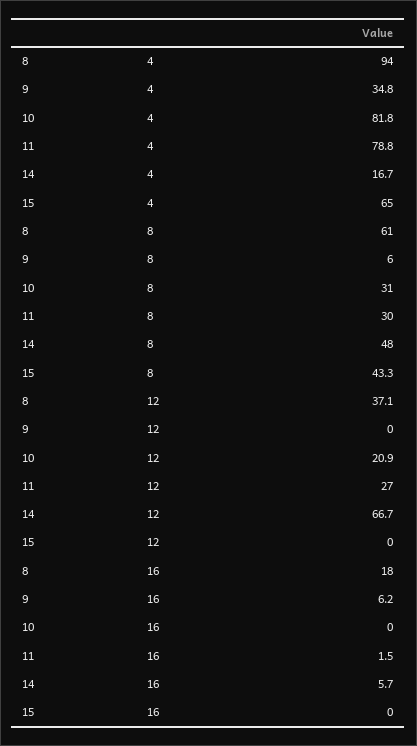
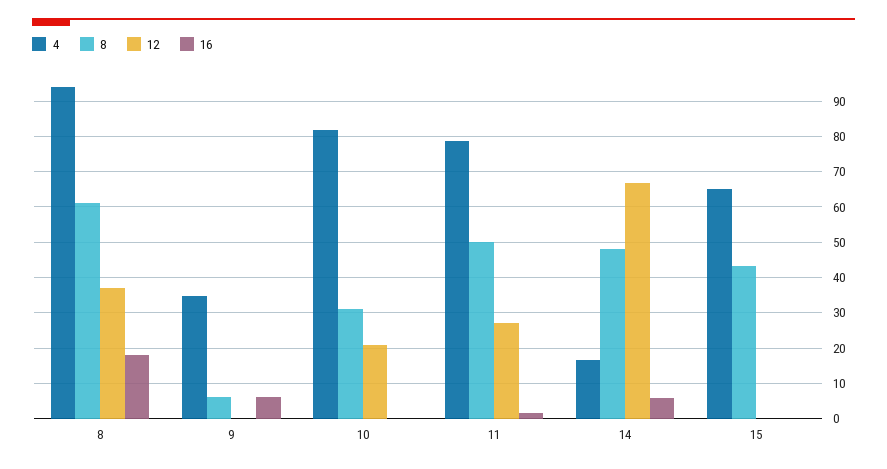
8, 11: 30 -> 50

